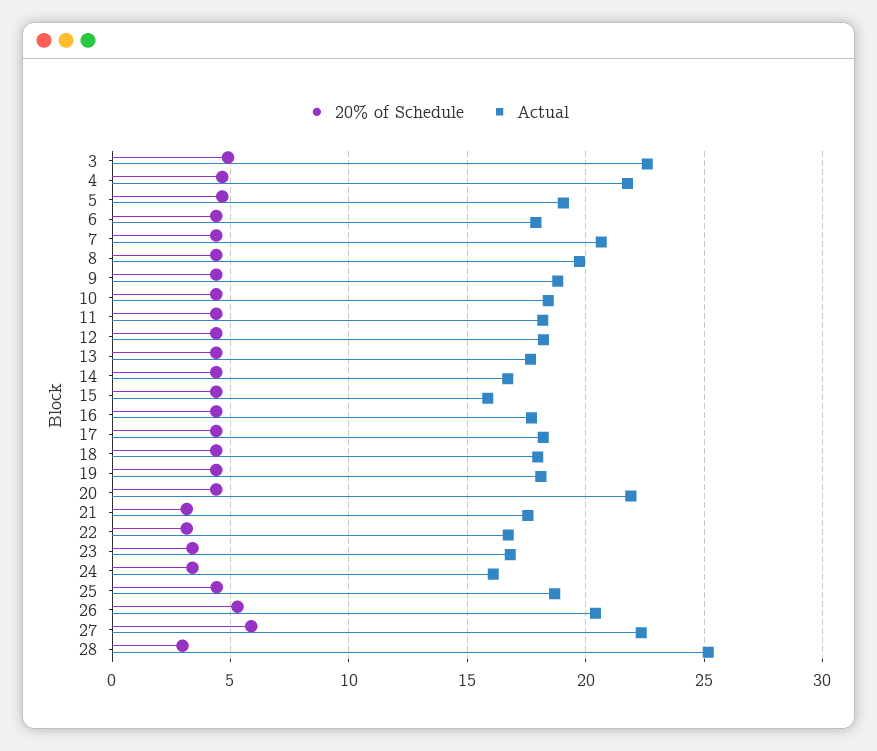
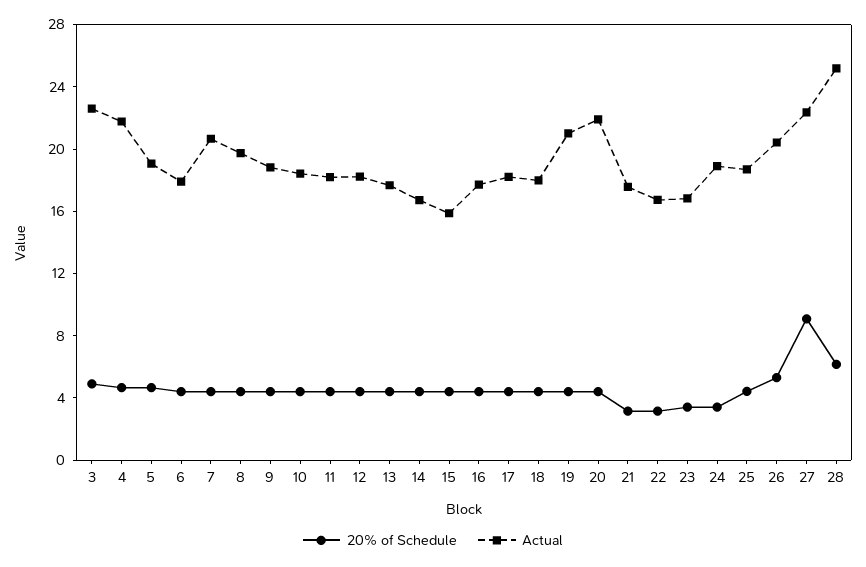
Actual, 19: 18 -> 21
Actual, 24: 16 -> 19
20% of Schedule, 27: 6 -> 9
20% of Schedule, 28: 3 -> 6

